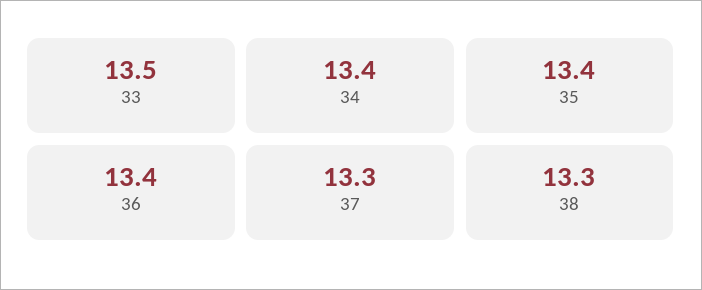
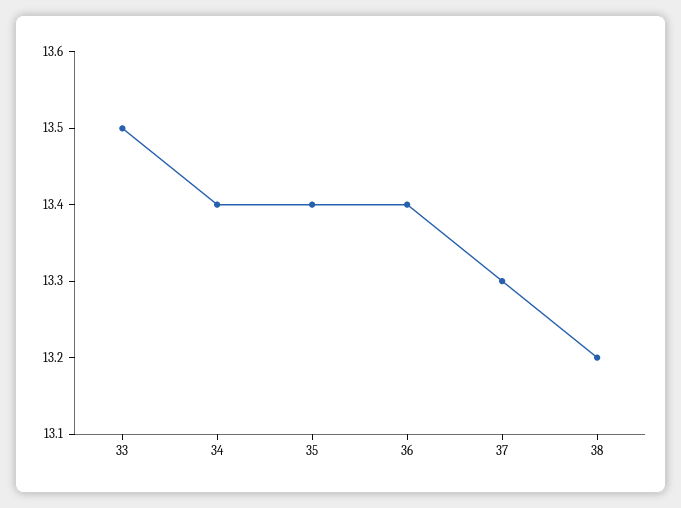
38: 13.3 -> 13.2

